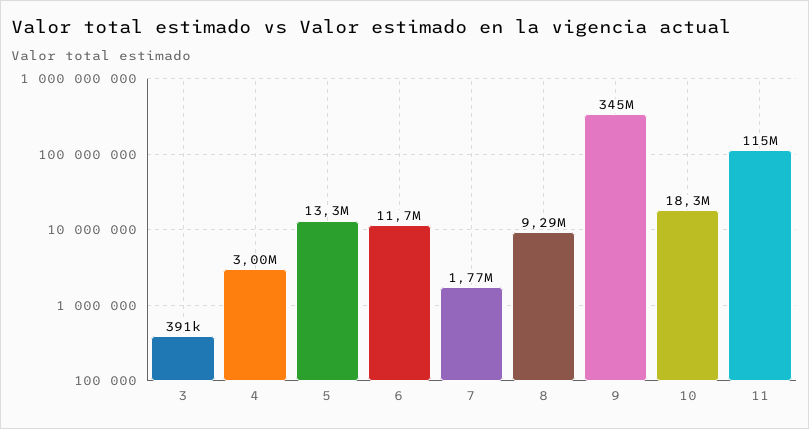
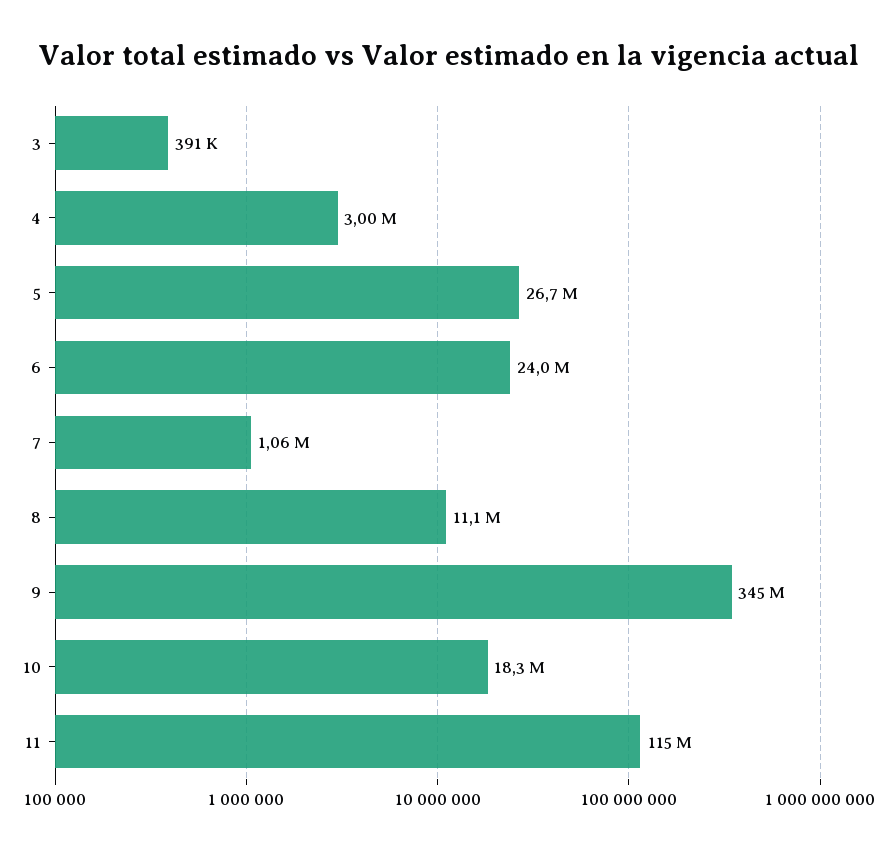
5: 13300000 -> 26700000
6: 11700000 -> 24000000
7: 1770000 -> 1060000
8: 9290000 -> 11100000

